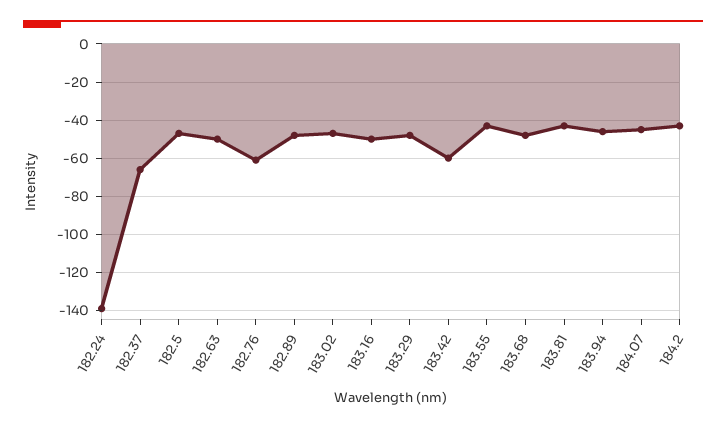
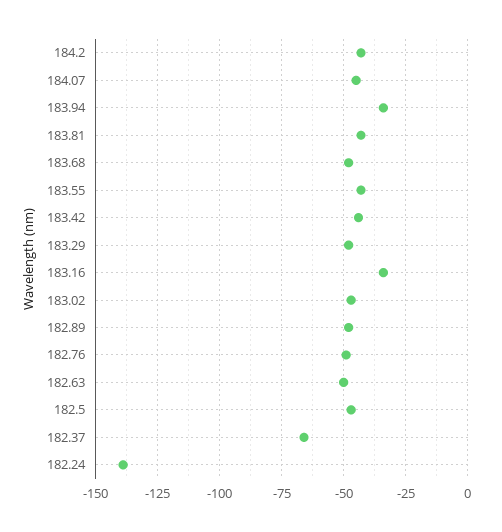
182.76: -60 -> -50
183.16: -50 -> -35
183.42: -60 -> -45
183.94: -45 -> -35

